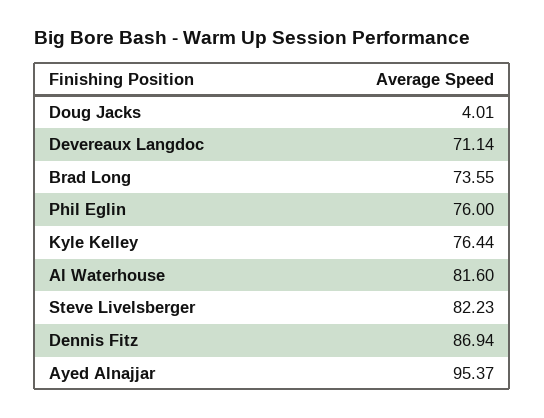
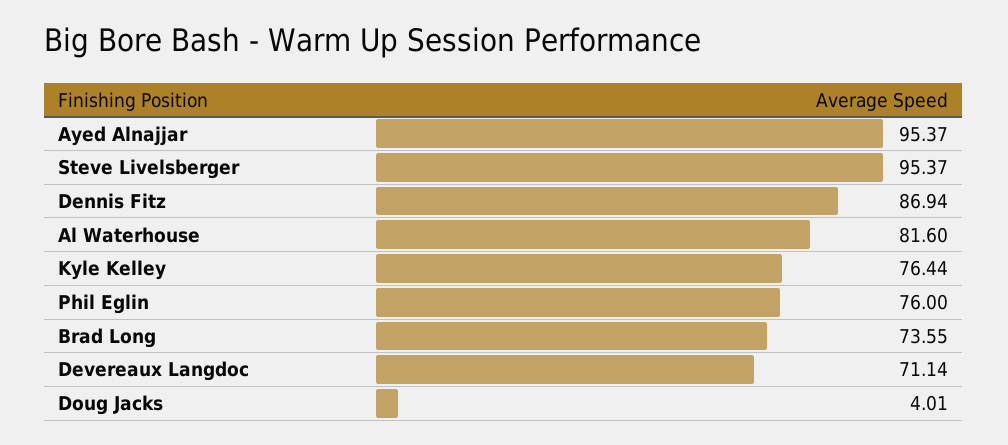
Steve Livelsberger: 82.23 -> 95.37

